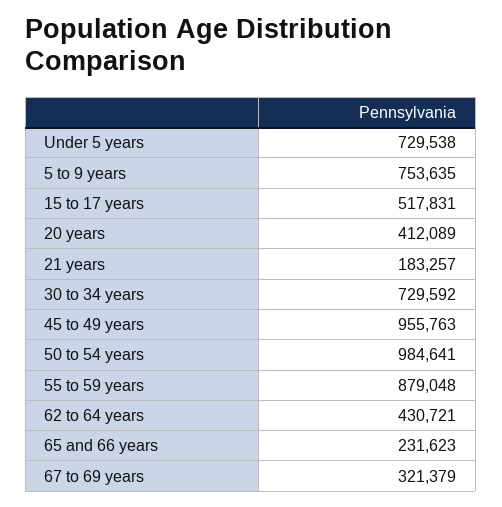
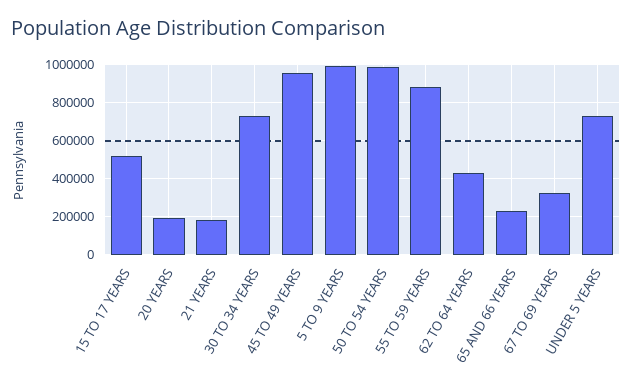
5 to 9 years: 753635 -> 1000000
20 years: 412089 -> 200000

